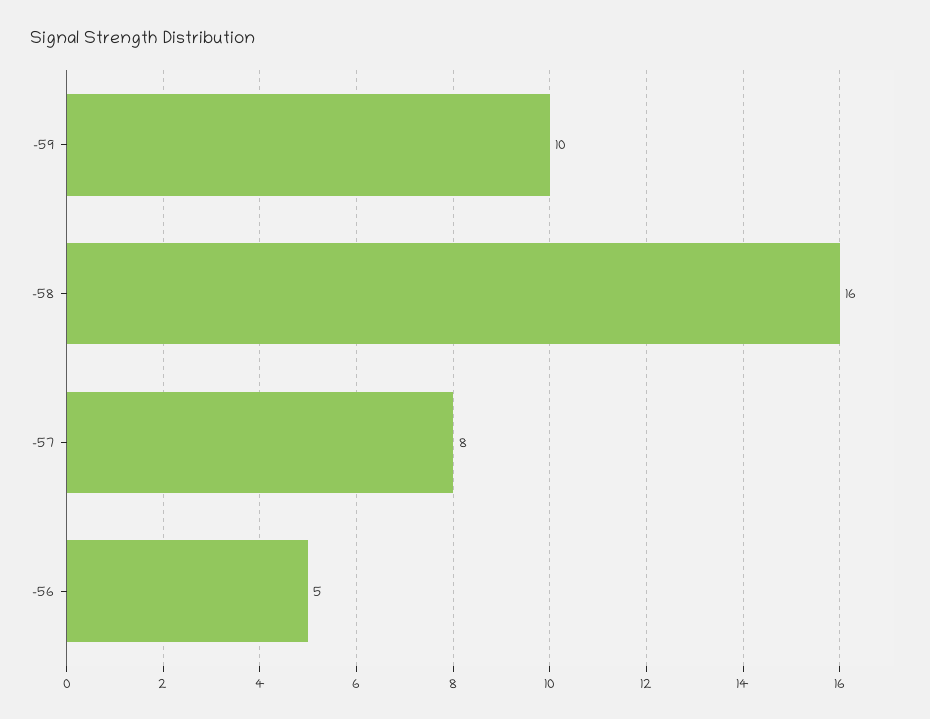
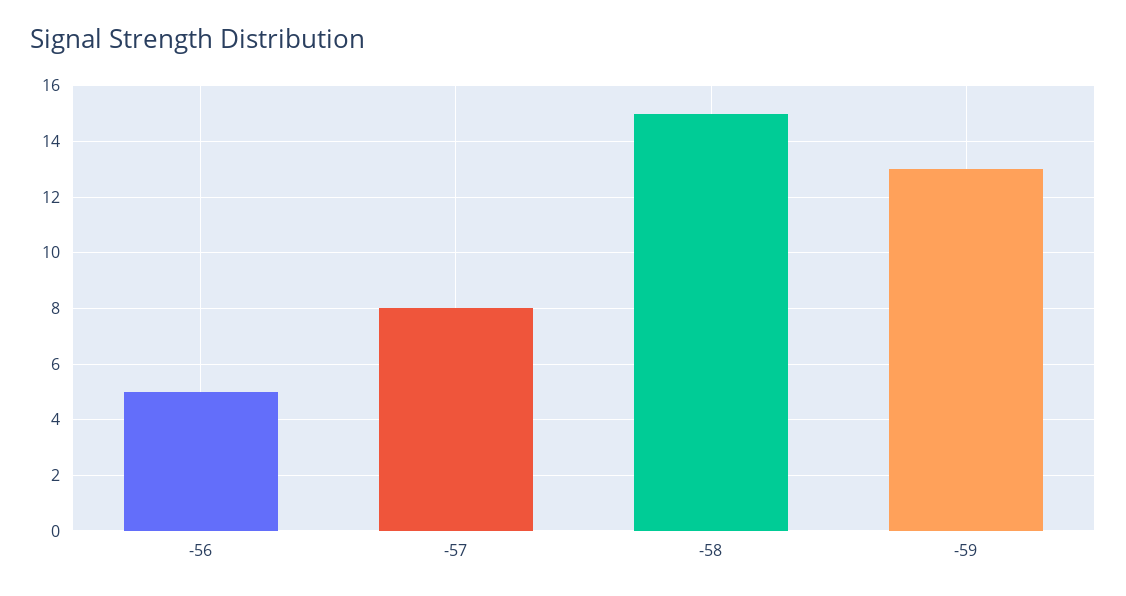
-59: 10 -> 13
-58: 16 -> 15

